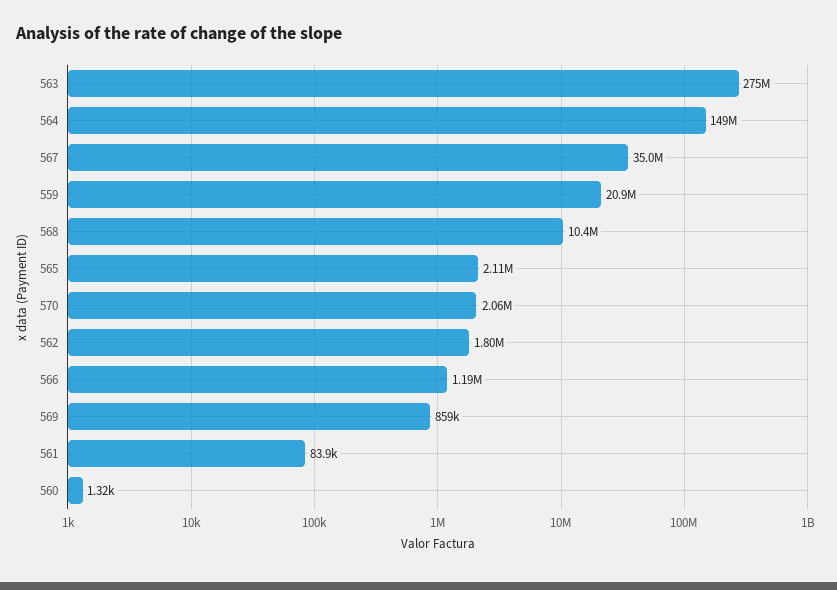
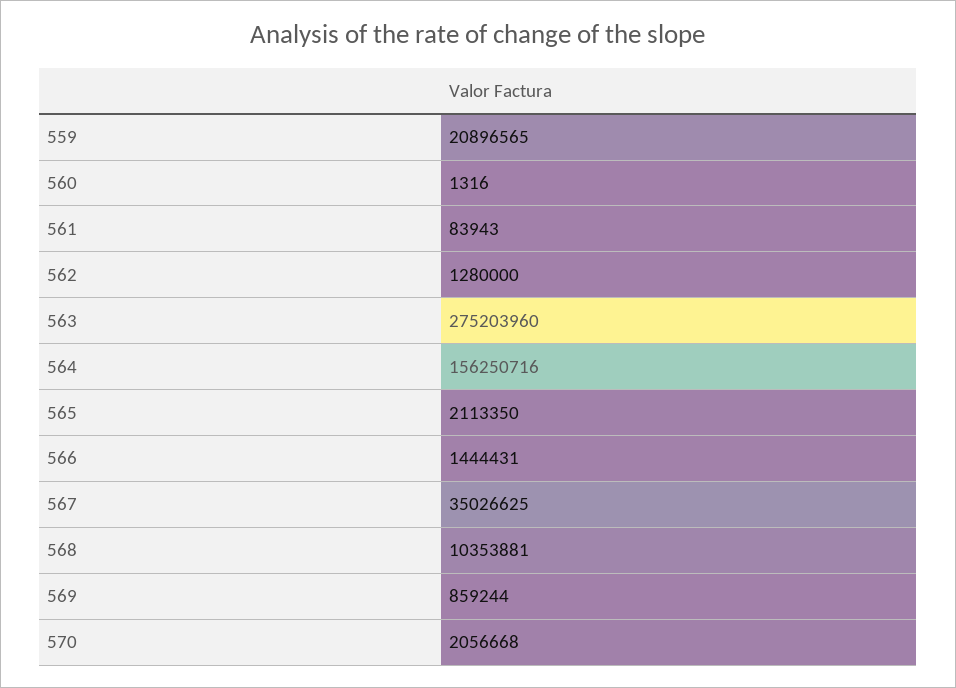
564: 149000000 -> 156250716
562: 1800000 -> 1280000
566: 1190000 -> 1444431

